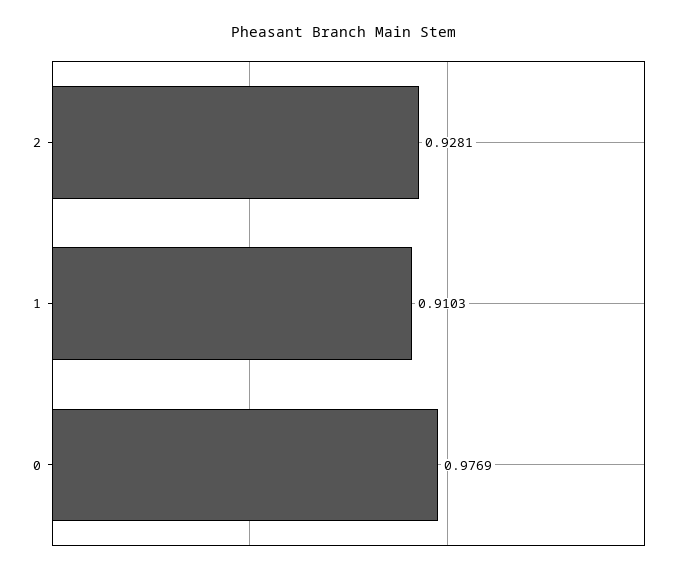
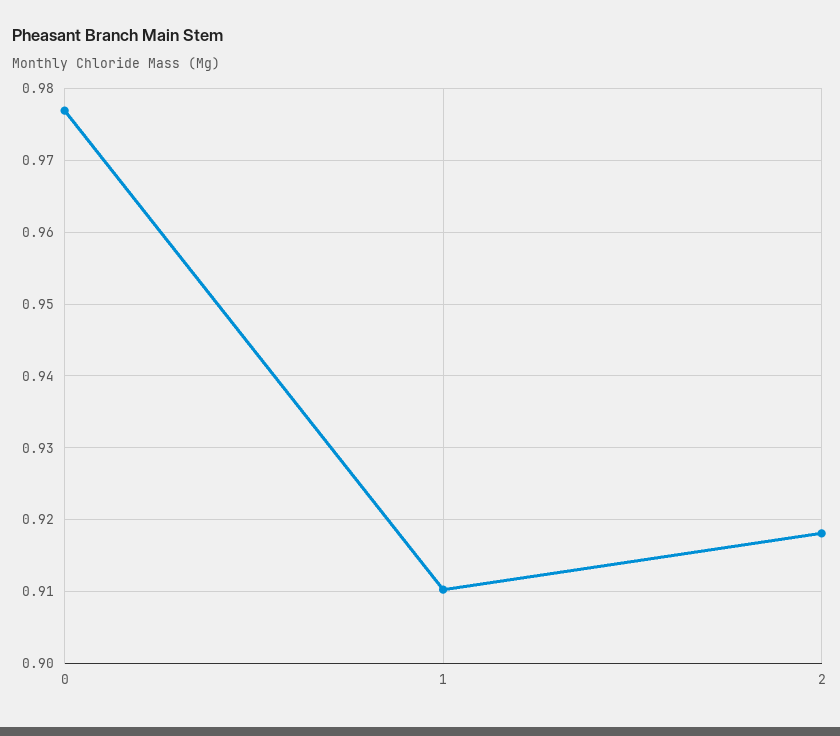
2: 0.9281 -> 0.918

